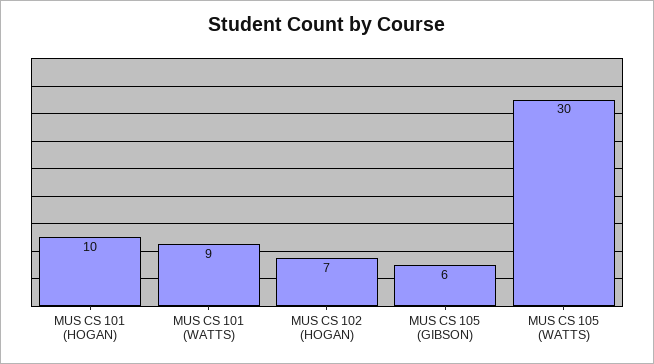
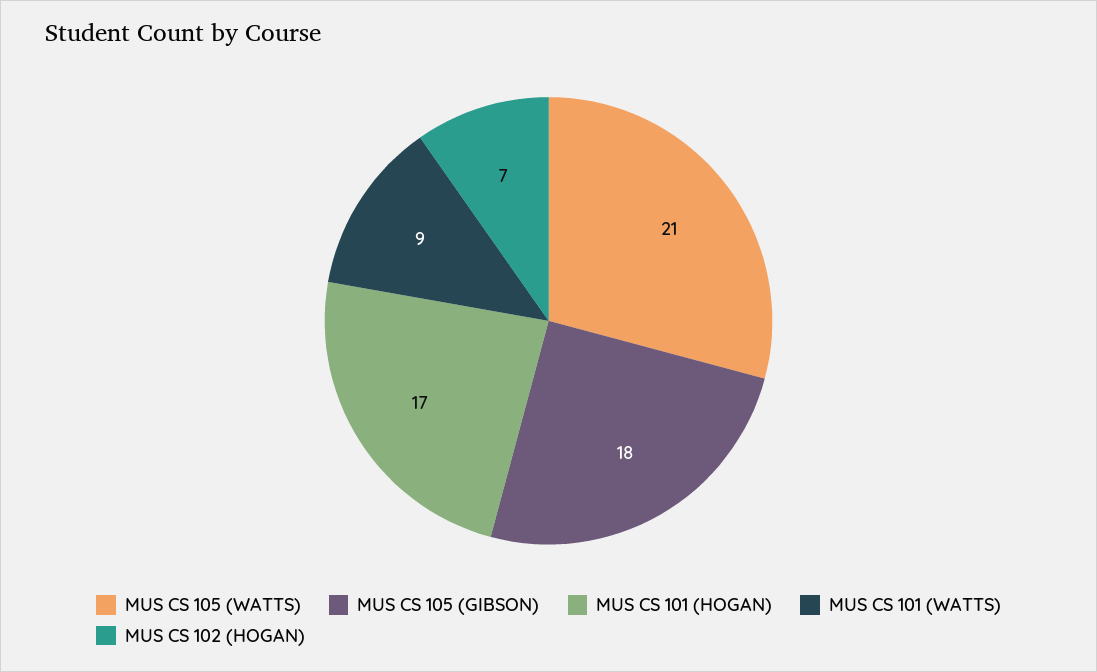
MUS CS 101 (HOGAN): 10 -> 17
MUS CS 105 (GIBSON): 6 -> 18
MUS CS 105 (WATTS): 30 -> 21

